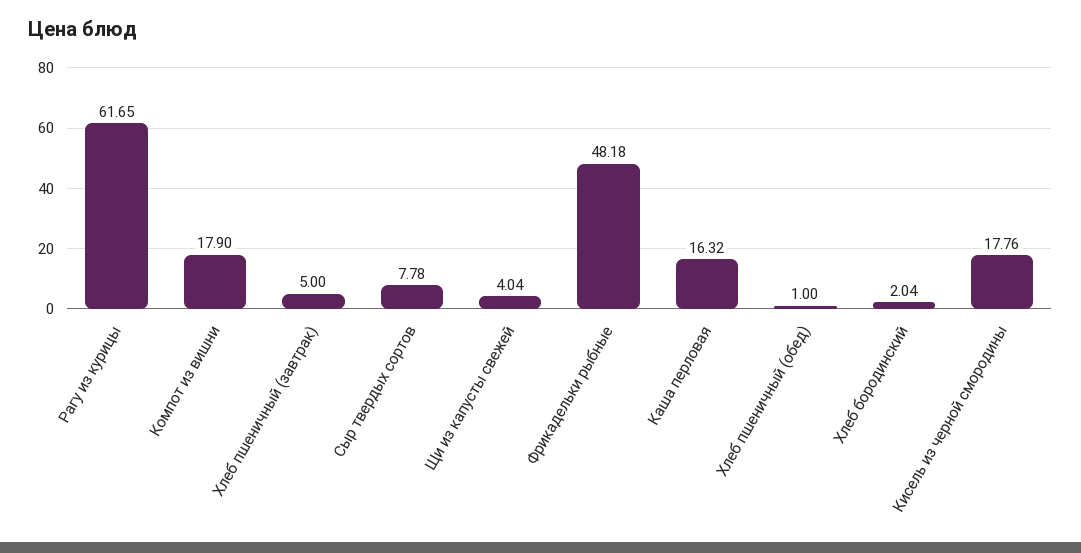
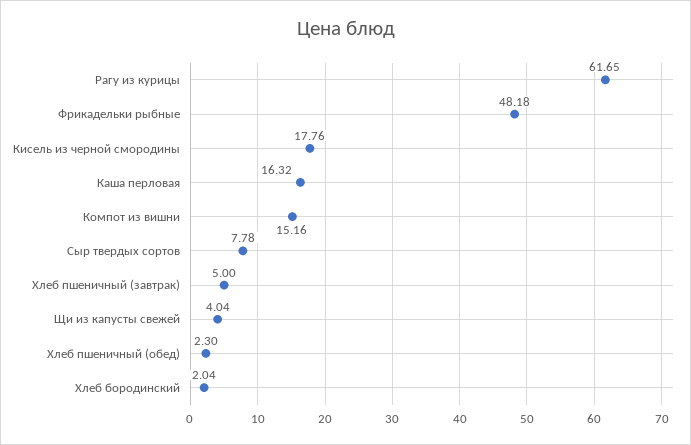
Компот из вишни: 17.9 -> 15.16
Хлеб пшеничный (обед): 1 -> 2.3

